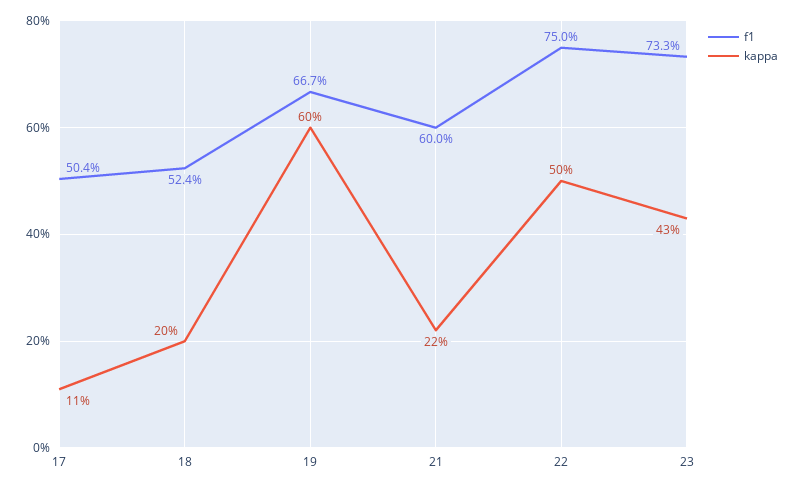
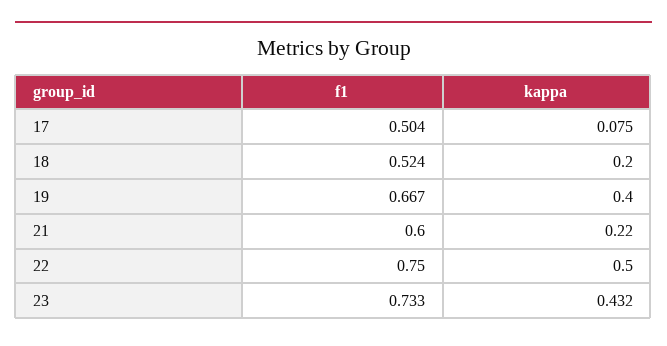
kappa, 17: 0.11 -> 0.075
kappa, 19: 0.6 -> 0.4

